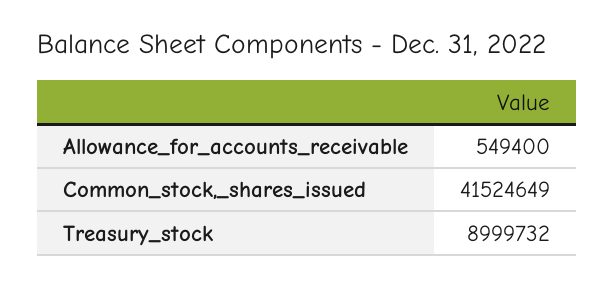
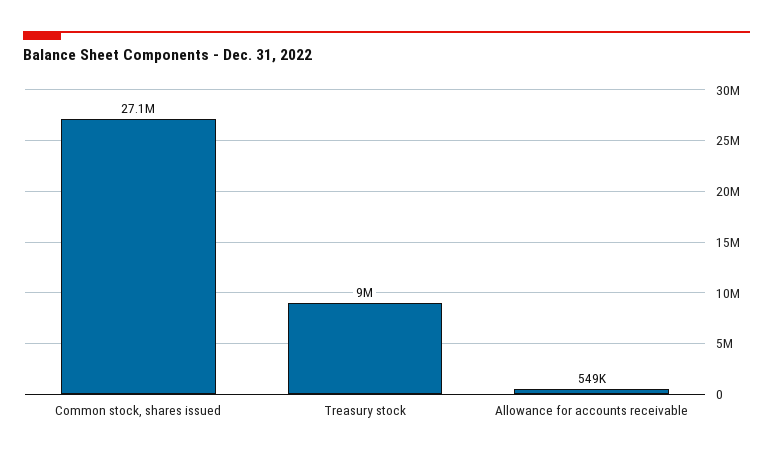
Common_stock,_shares_issued: 41524649 -> 27100000

